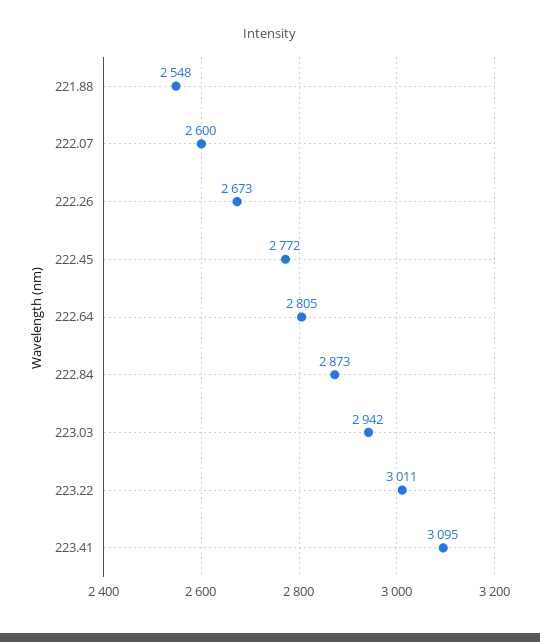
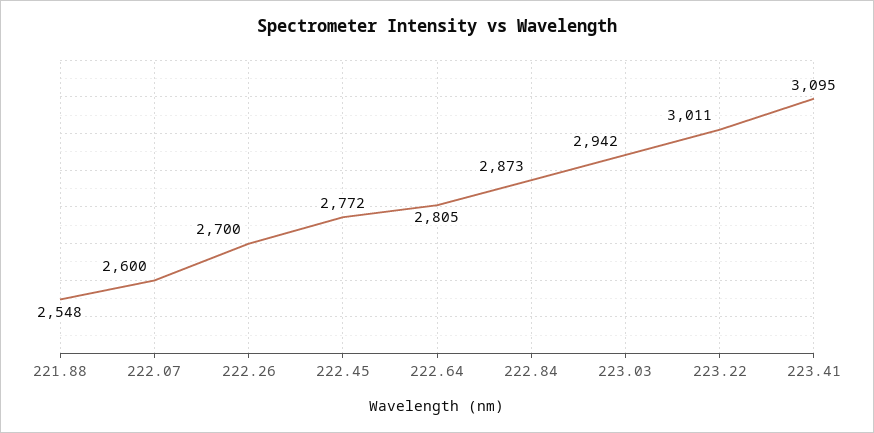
222.26: 2673 -> 2700

